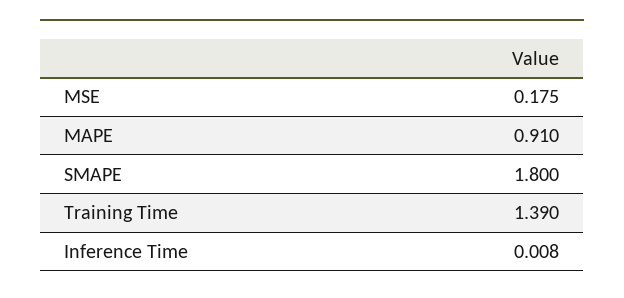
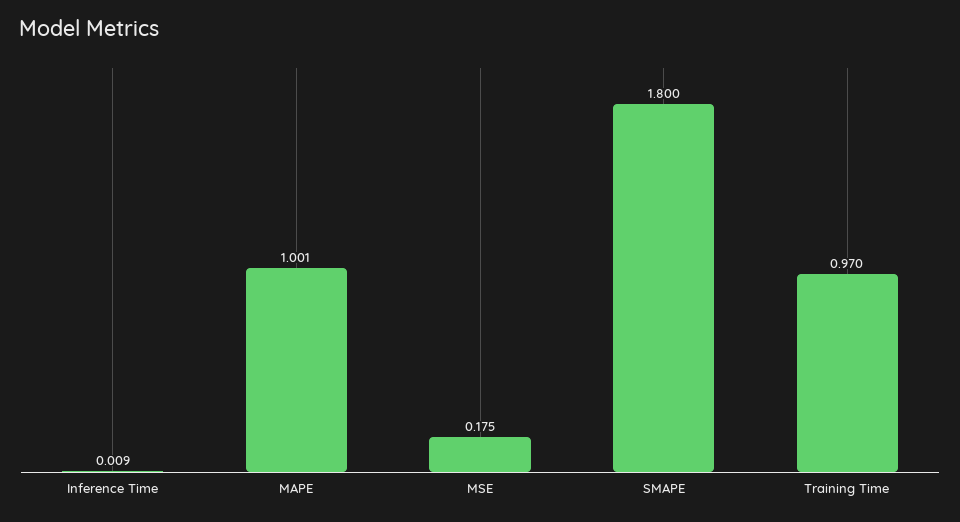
MAPE: 0.91 -> 1.001
Training Time: 1.39 -> 0.97
Inference Time: 0.008 -> 0.009

